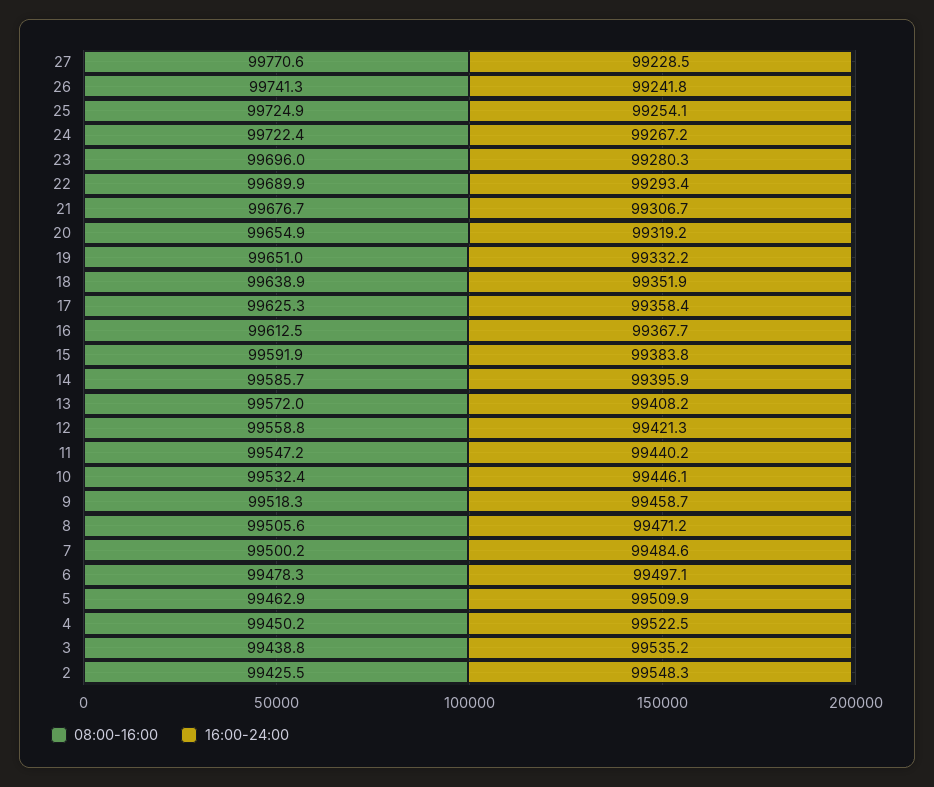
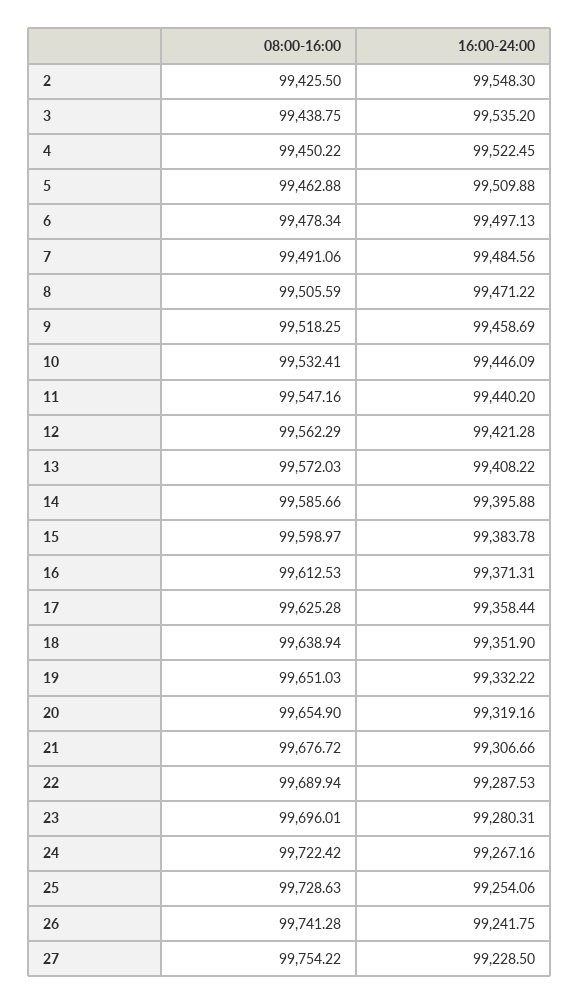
08:00-16:00, 27: 99770.6 -> 99754.22
08:00-16:00, 25: 99724.9 -> 99728.63
16:00-24:00, 22: 99293.4 -> 99287.53
16:00-24:00, 16: 99367.7 -> 99371.31
08:00-16:00, 15: 99591.9 -> 99598.97
08:00-16:00, 12: 99558.8 -> 99562.29
08:00-16:00, 7: 99500.2 -> 99491.06

